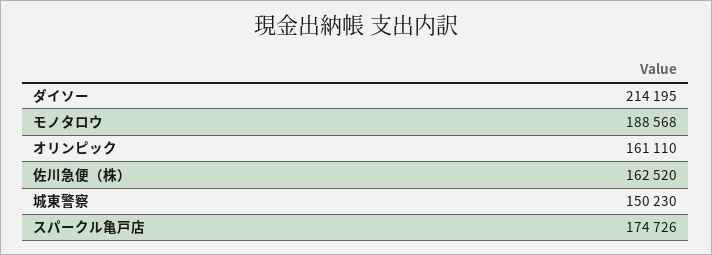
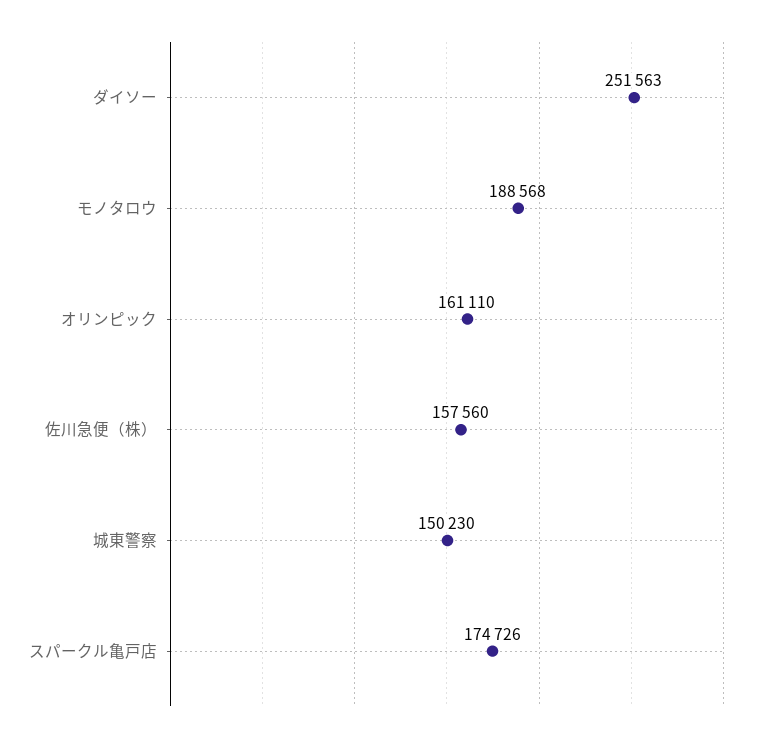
ダイソー: 214195 -> 251563
佐川急便（株）: 162520 -> 157560

